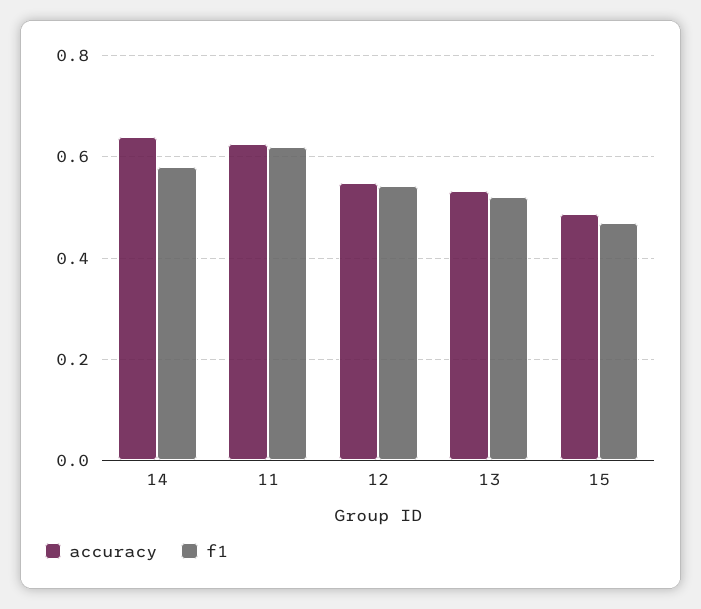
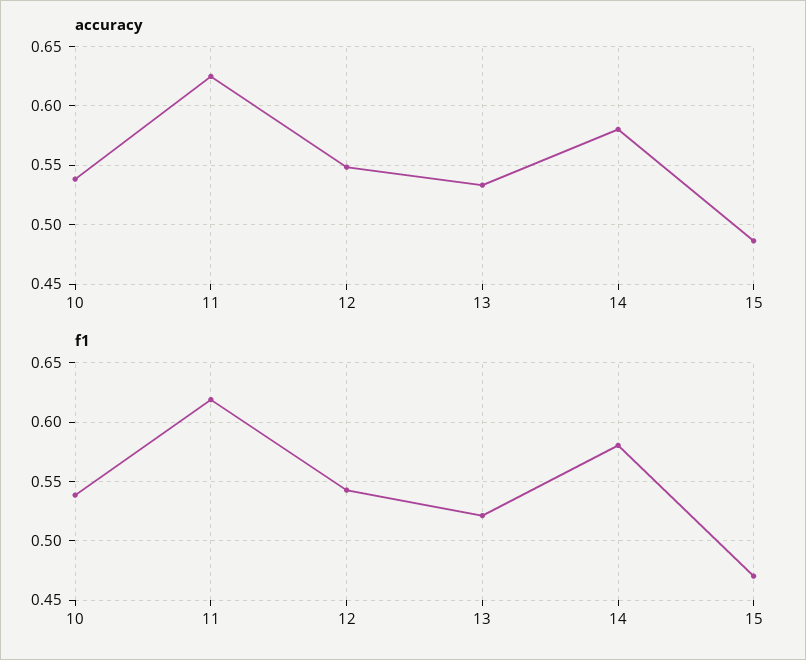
accuracy, 14: 0.64 -> 0.58
accuracy, 10: none -> 0.54
f1, 10: none -> 0.54

